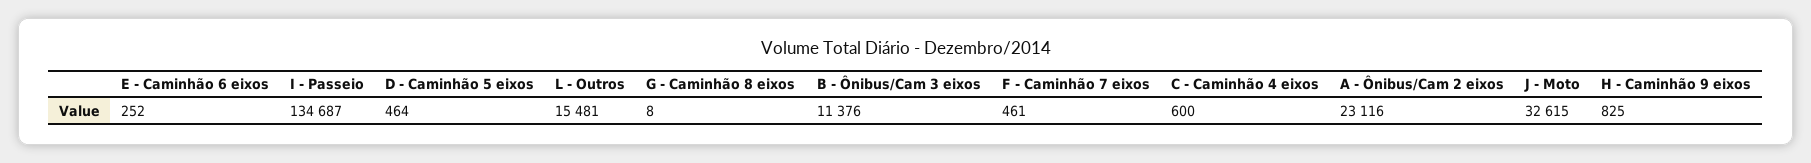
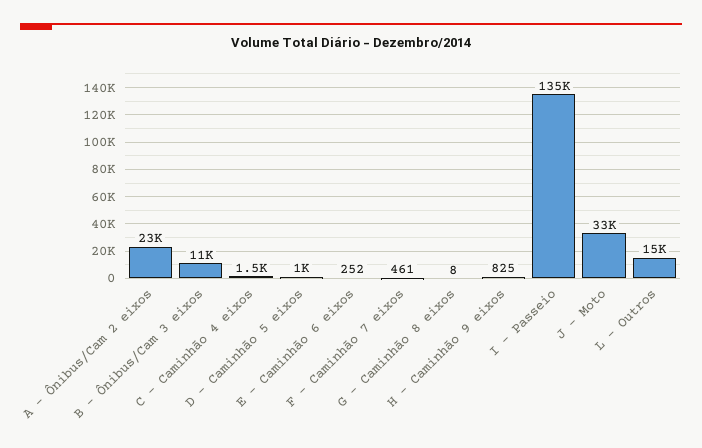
D - Caminhão 5 eixos: 464 -> 1000
C - Caminhão 4 eixos: 600 -> 1500

